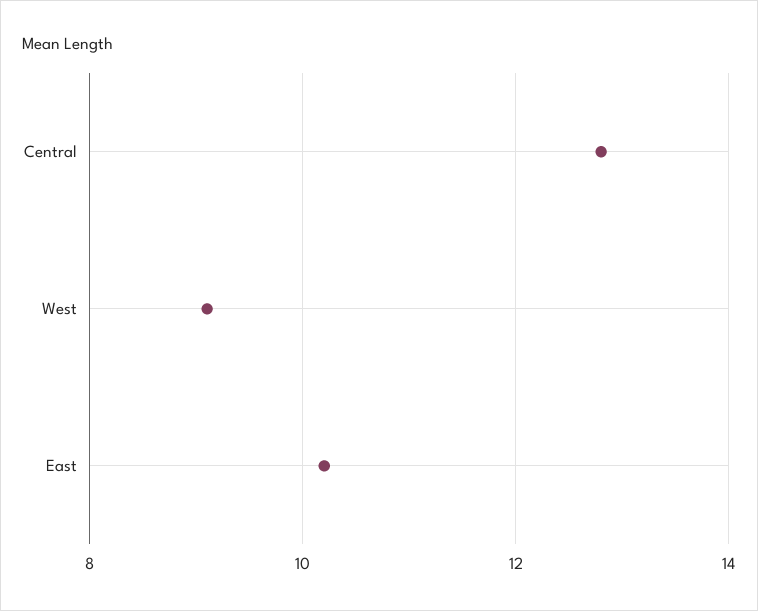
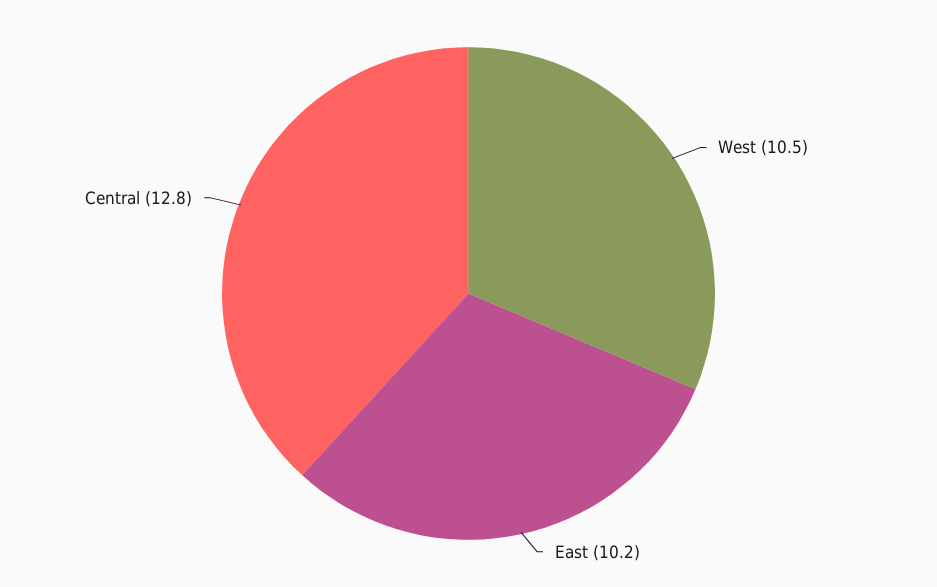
West: 9 -> 10.5

